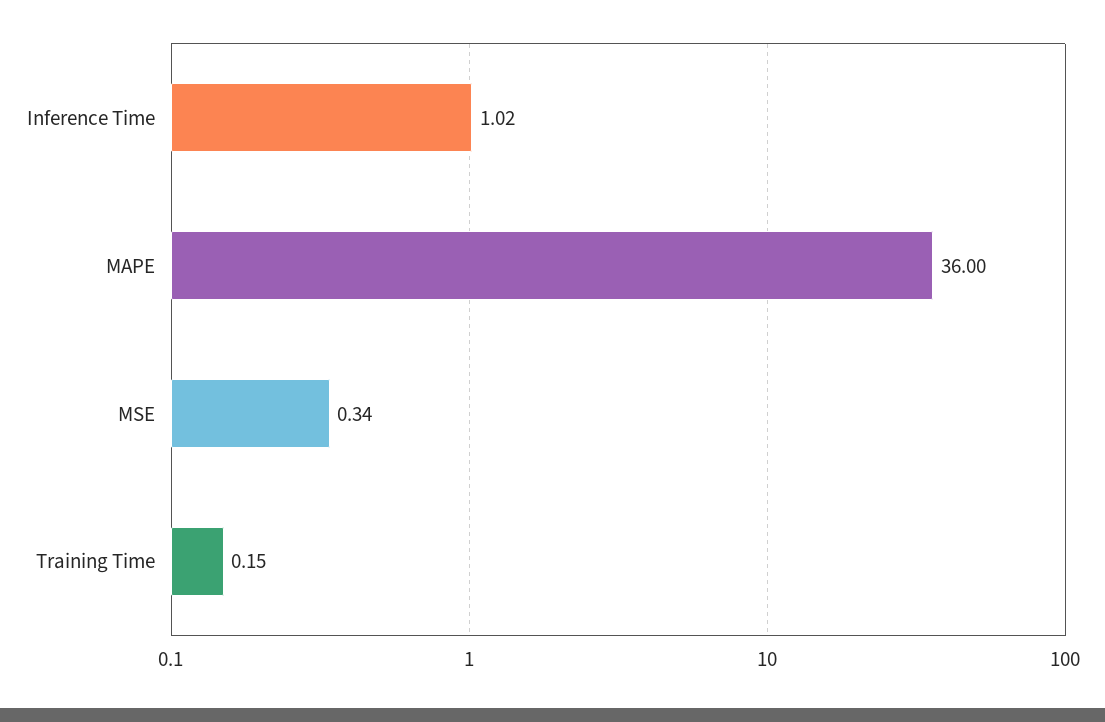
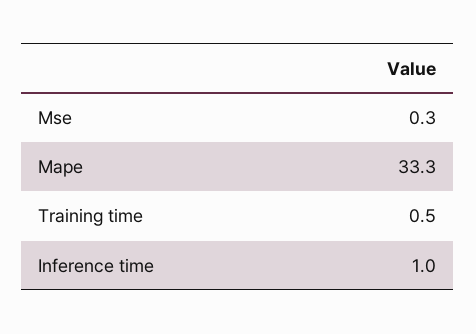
MAPE: 36 -> 33.3
Training Time: 0.15 -> 0.5

